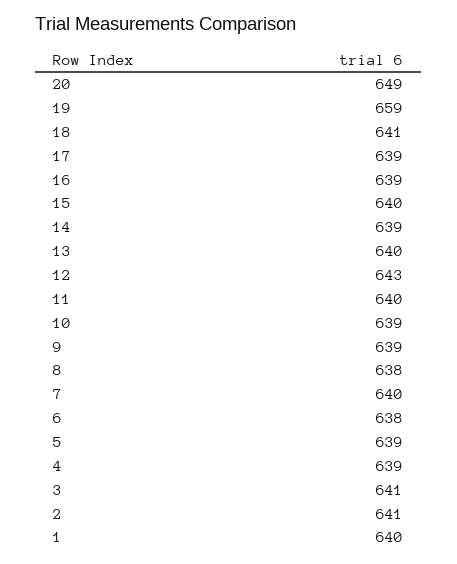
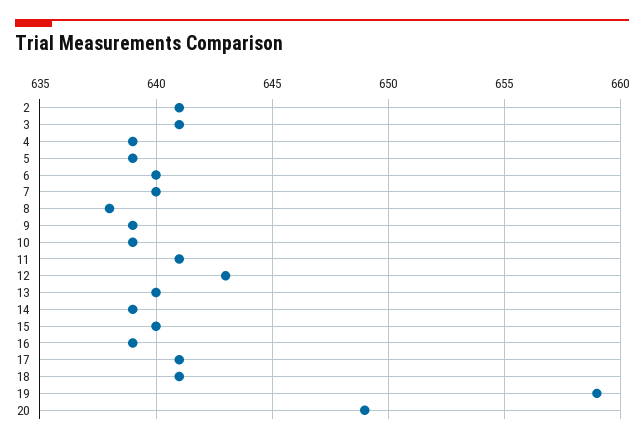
17: 639 -> 641
11: 640 -> 641
6: 638 -> 640
1: 640 -> none

